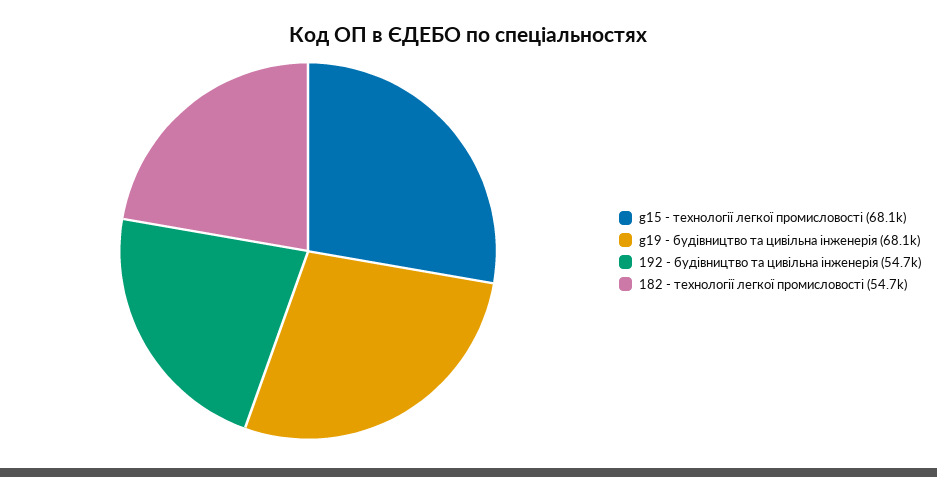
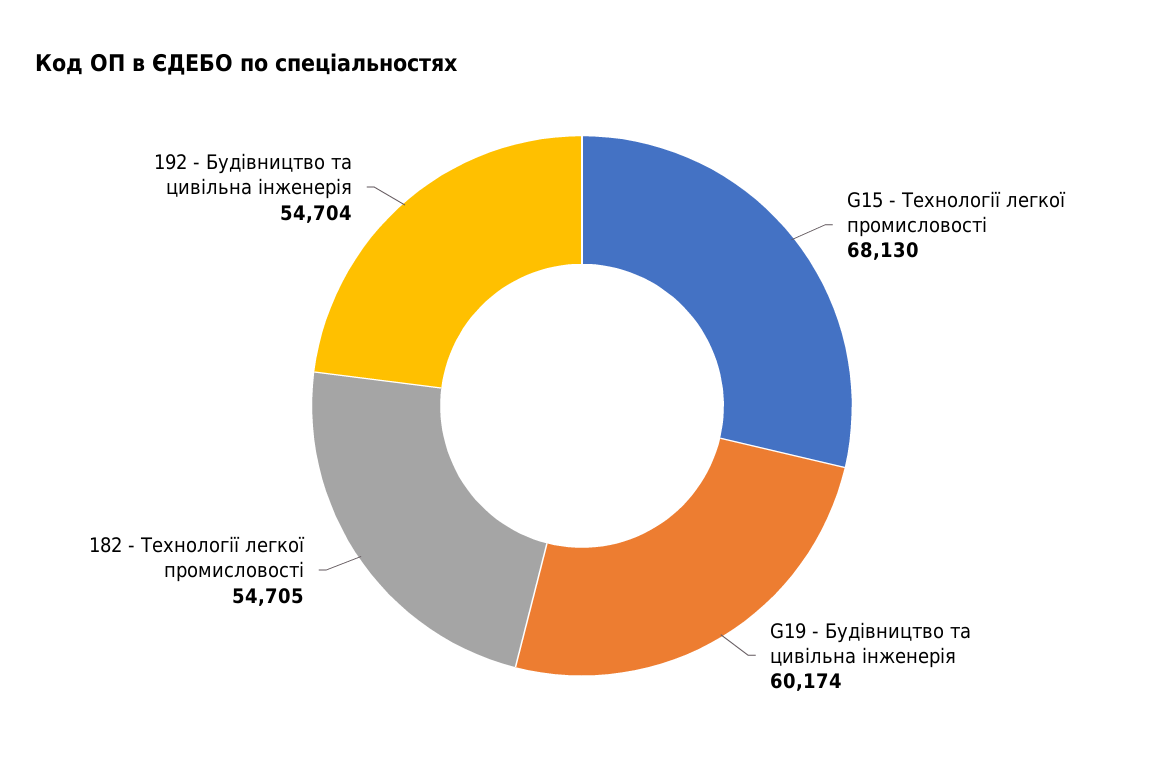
g19 - будівництво та цивільна інженерія: 68100 -> 60174

